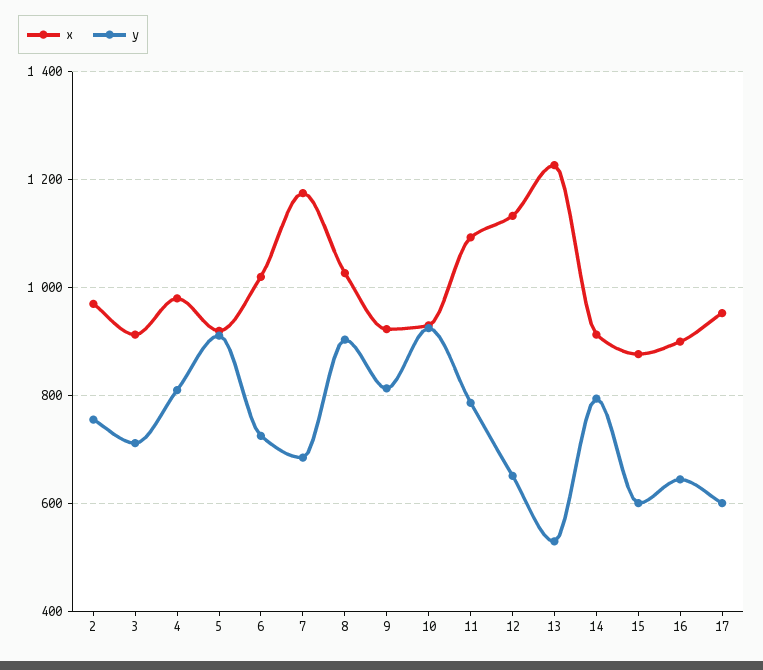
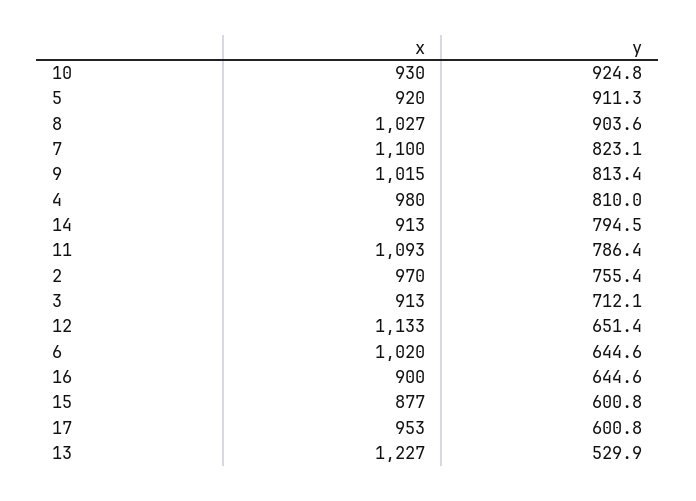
y, 6: 720 -> 644.6
x, 7: 1180 -> 1100
y, 7: 680 -> 823.1
x, 9: 920 -> 1015

